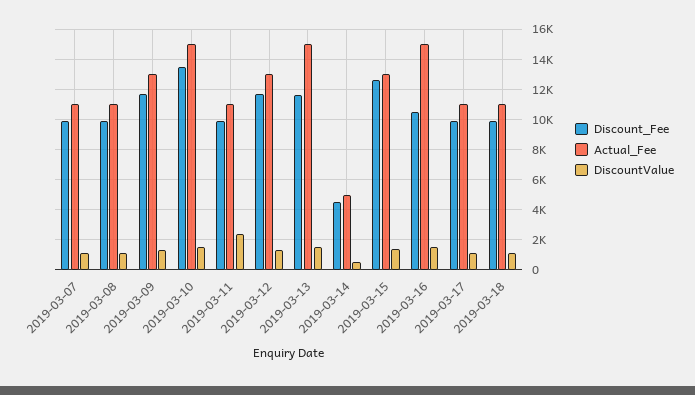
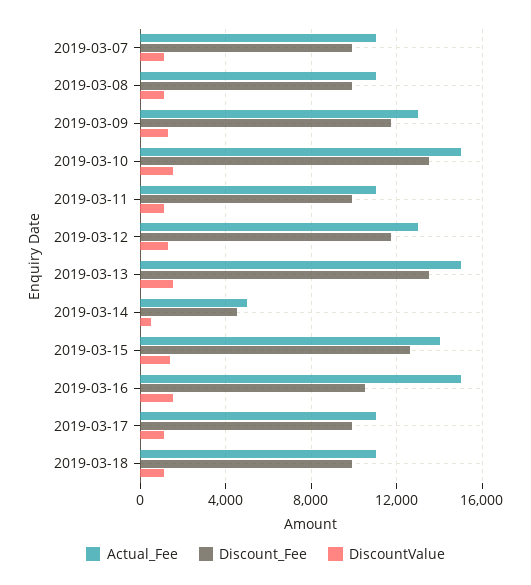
DiscountValue, 2019-03-11: 2500 -> 1000
Discount_Fee, 2019-03-13: 11500 -> 13500
Actual_Fee, 2019-03-15: 13000 -> 14000

